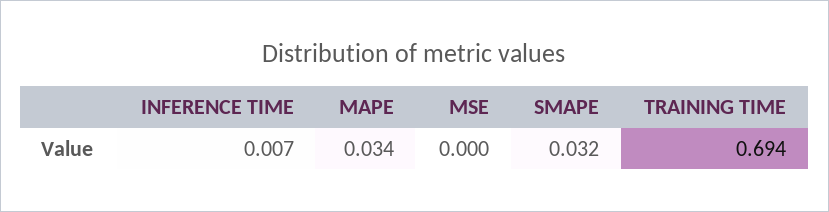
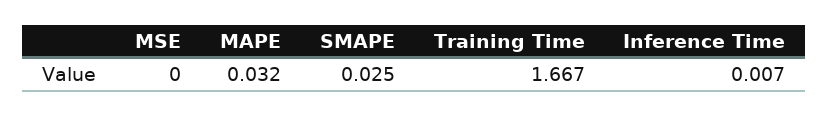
MAPE: 0.034 -> 0.032
SMAPE: 0.032 -> 0.025
TRAINING TIME: 0.694 -> 1.667

